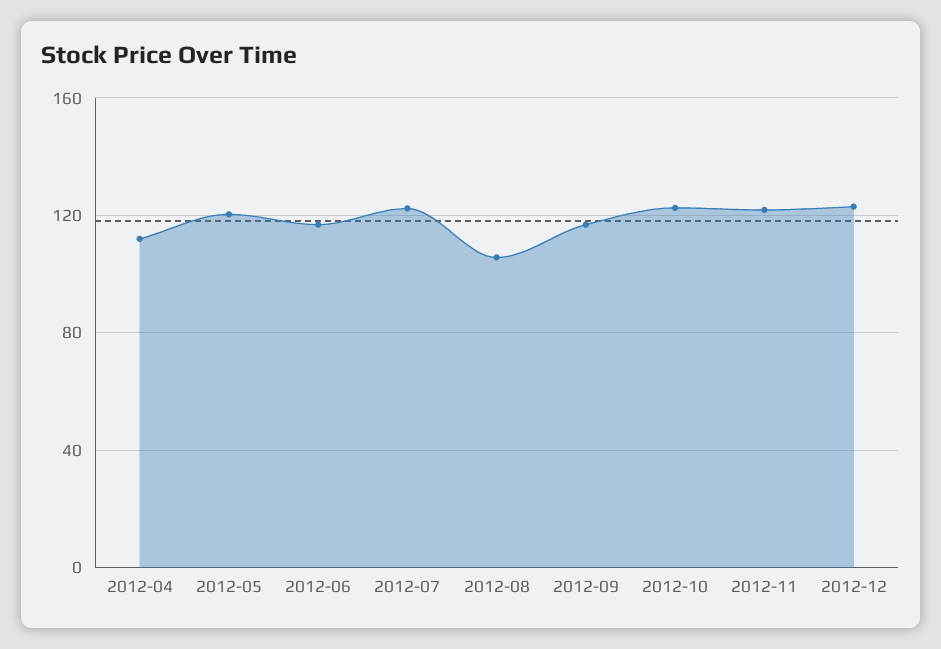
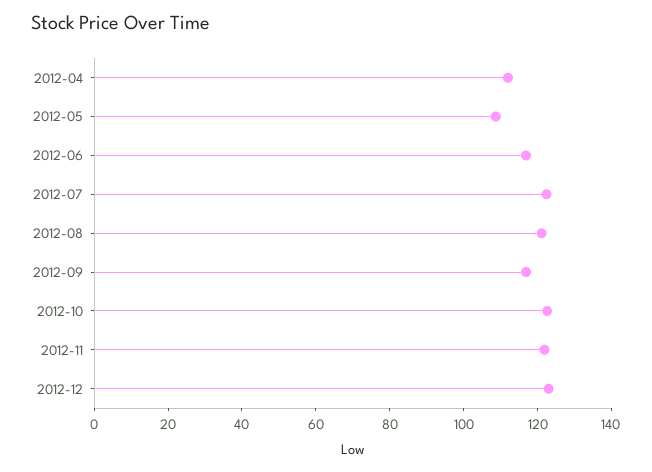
2012-05: 120 -> 110
2012-08: 105 -> 120

